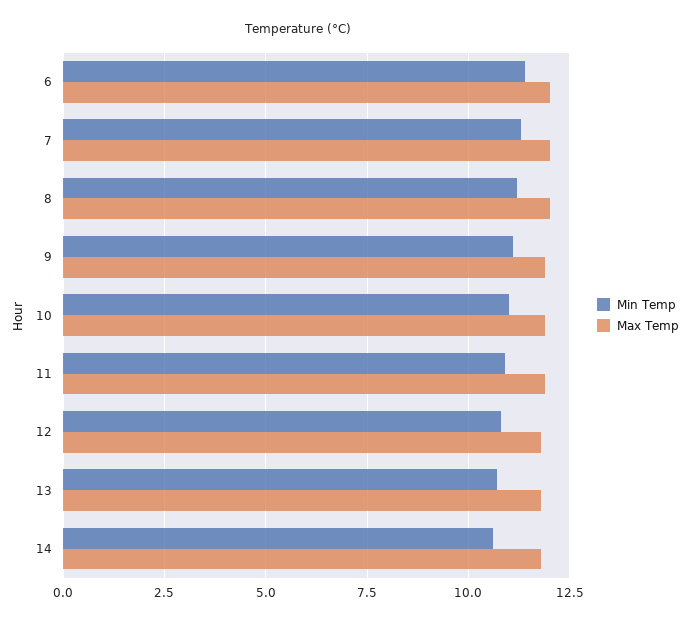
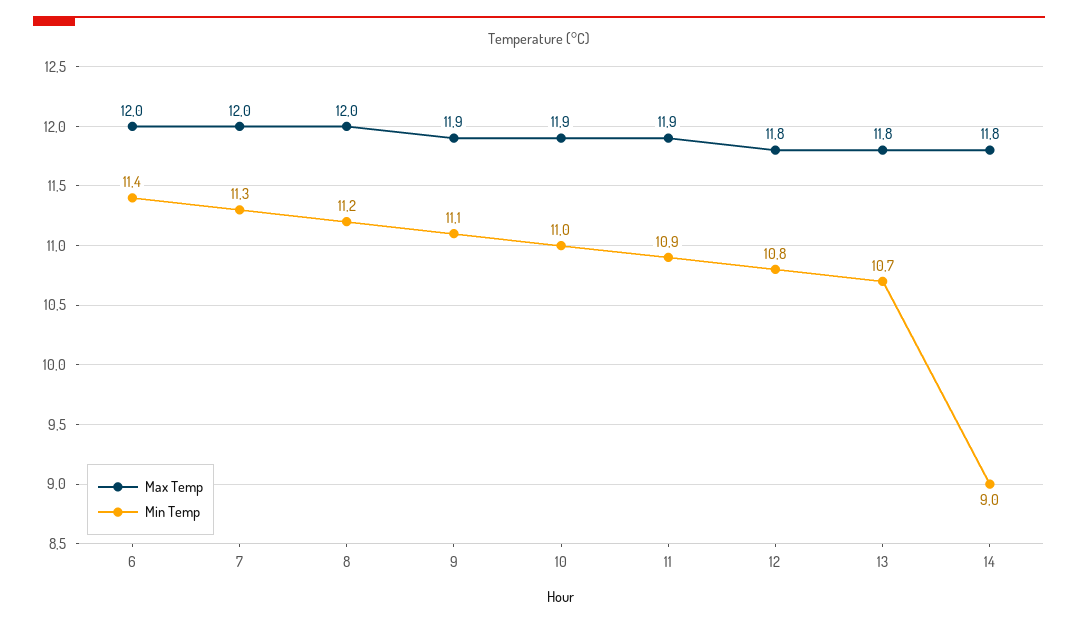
Min Temp, 14: 10.5 -> 9

